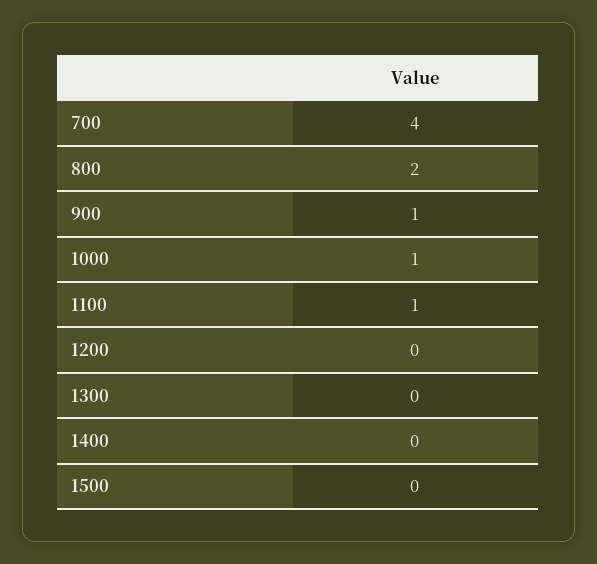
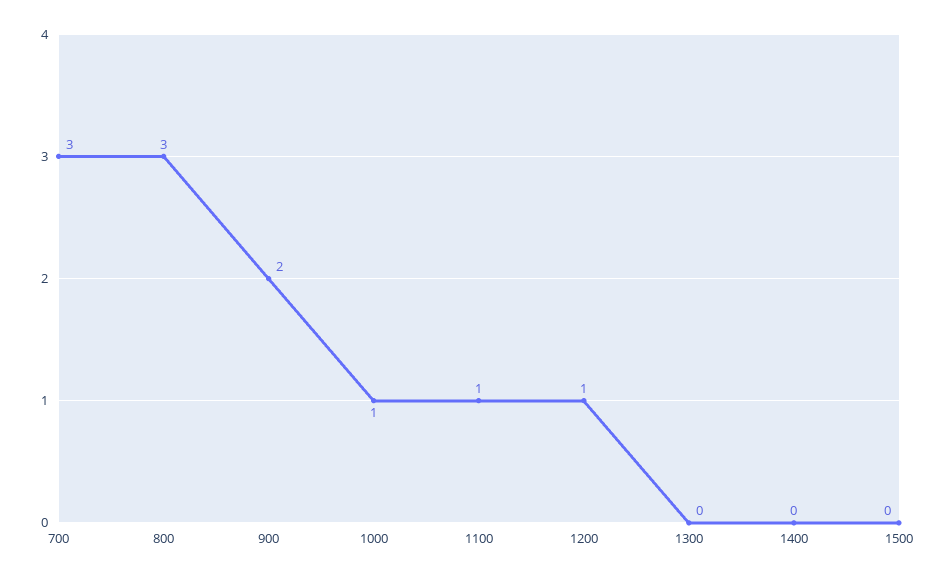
700: 4 -> 3
800: 2 -> 3
900: 1 -> 2
1200: 0 -> 1

